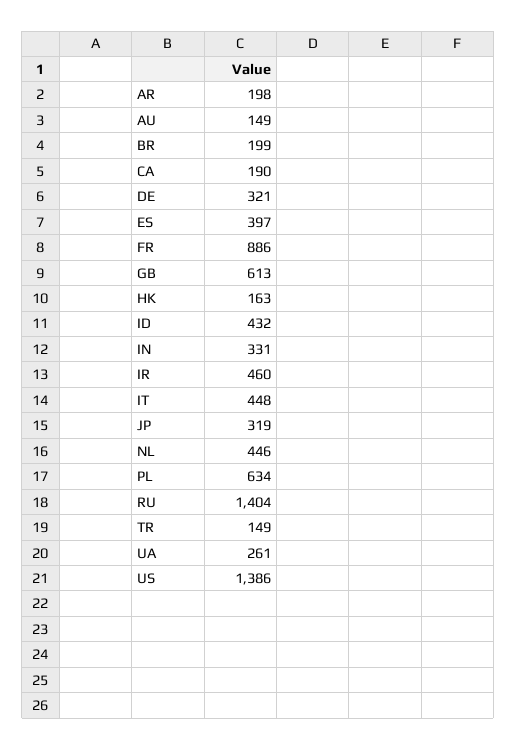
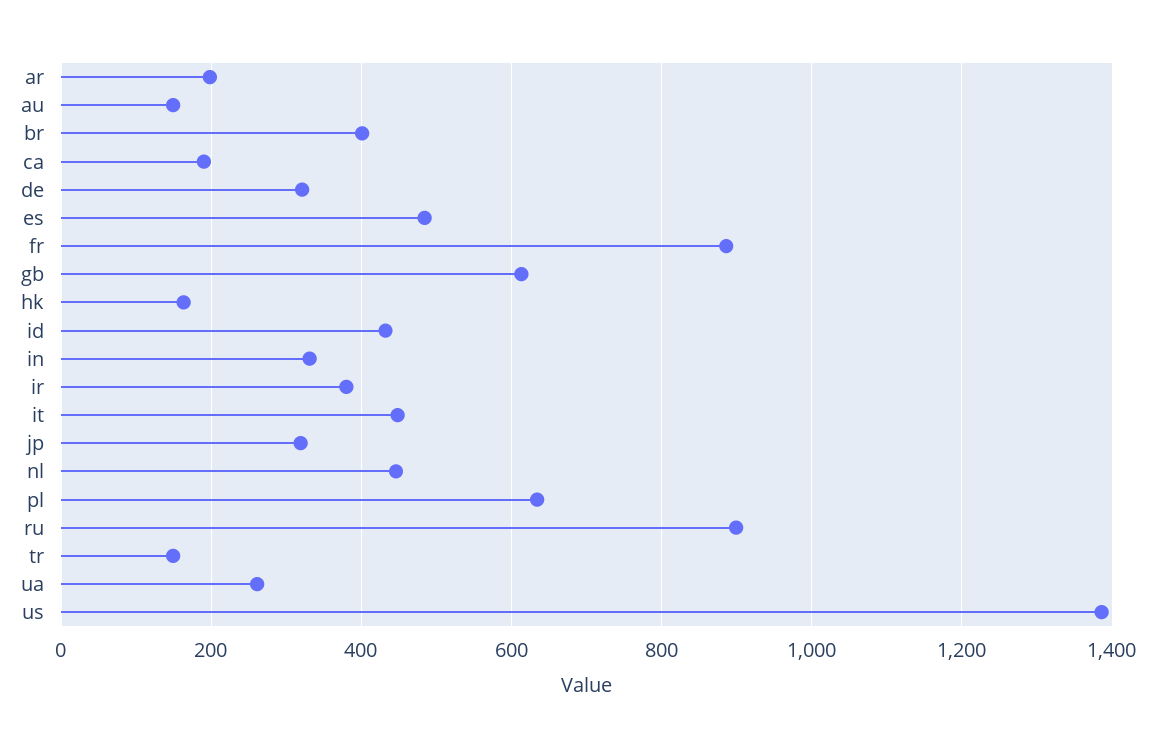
BR: 199 -> 400
ES: 397 -> 480
IR: 460 -> 380
RU: 1404 -> 900

